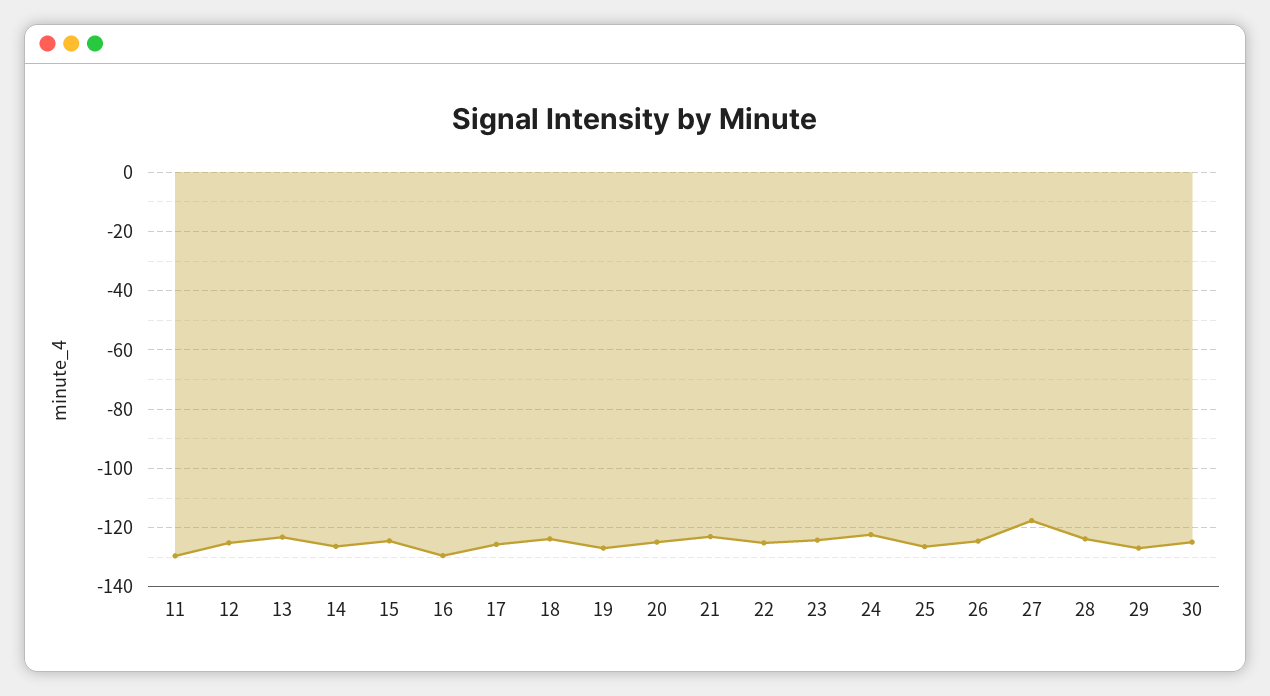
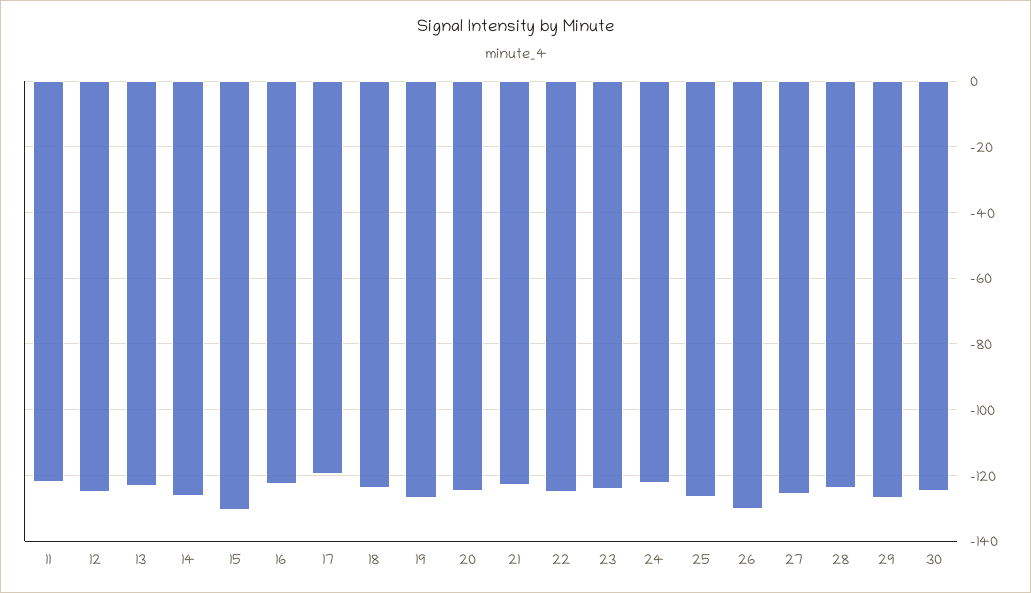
11: -130 -> -122
15: -125 -> -130
16: -130 -> -122
17: -125 -> -120
26: -125 -> -130
27: -117.5 -> -126

